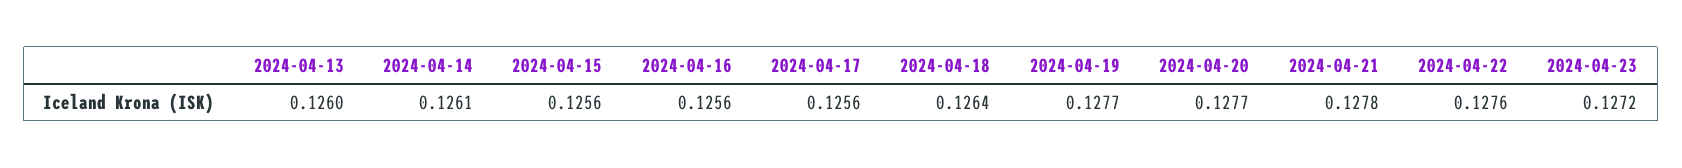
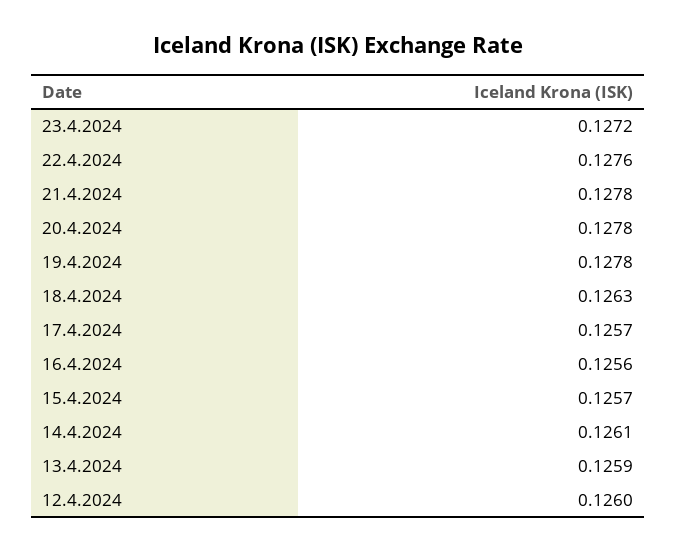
2024-04-13: 0.126 -> 0.1259
2024-04-15: 0.1256 -> 0.1257
2024-04-17: 0.1256 -> 0.1257
2024-04-18: 0.1264 -> 0.1263
2024-04-19: 0.1277 -> 0.1278
2024-04-20: 0.1277 -> 0.1278
12.4.2024: none -> 0.126

